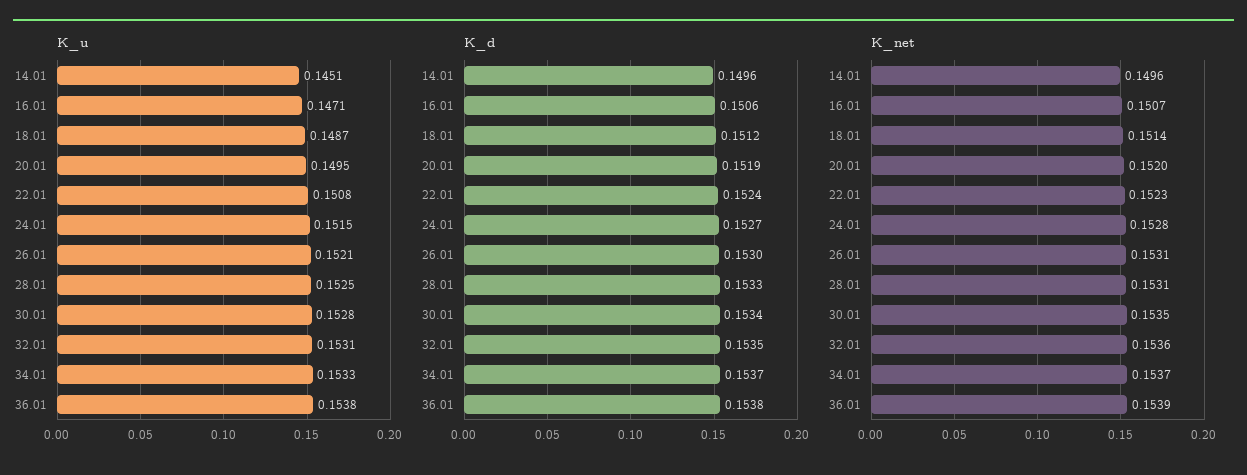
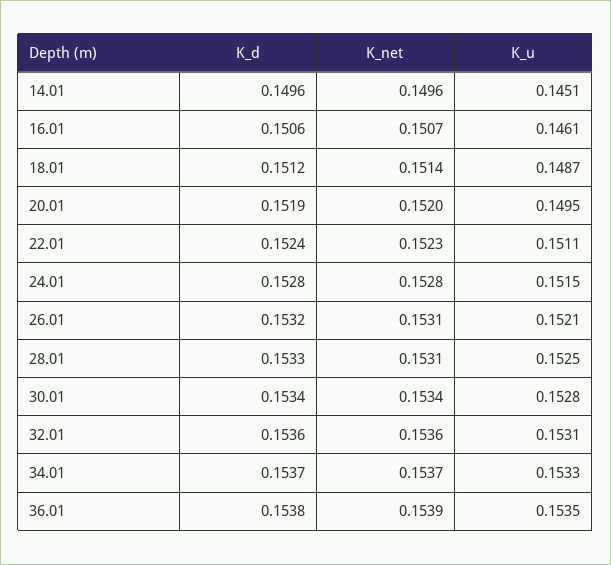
K_u, 16.01: 0.1471 -> 0.1461
K_u, 22.01: 0.1508 -> 0.1511
K_u, 36.01: 0.1538 -> 0.1535
K_d, 24.01: 0.1527 -> 0.1528
K_d, 26.01: 0.153 -> 0.1532
K_d, 32.01: 0.1535 -> 0.1536
K_net, 30.01: 0.1535 -> 0.1534

